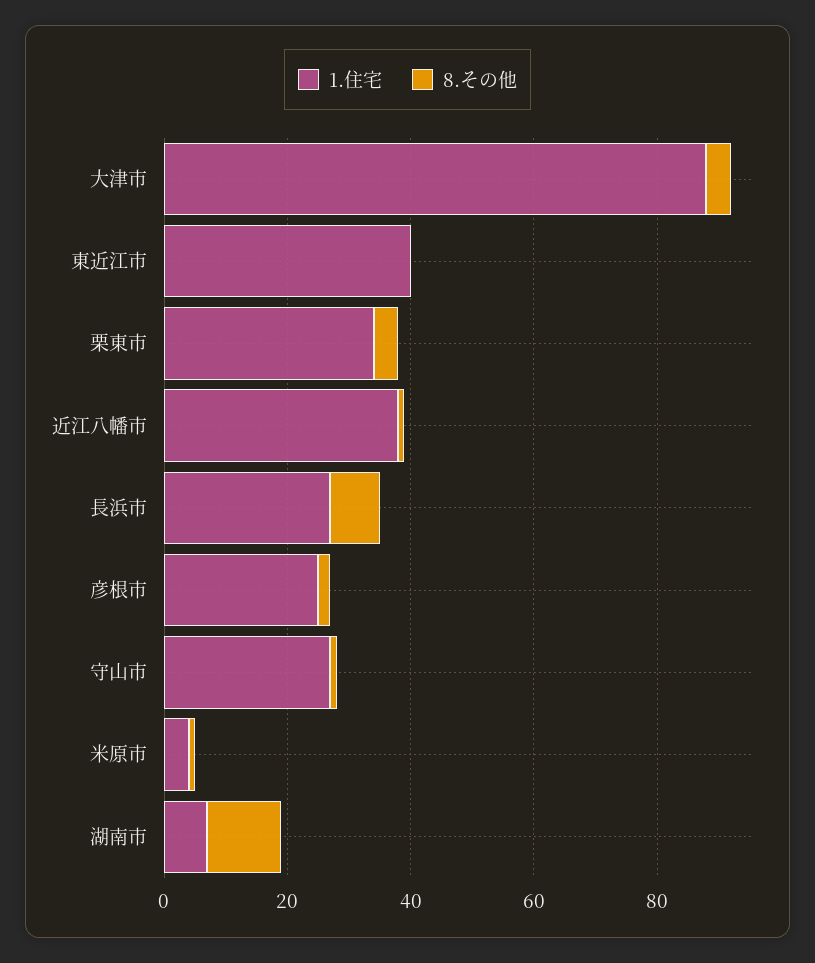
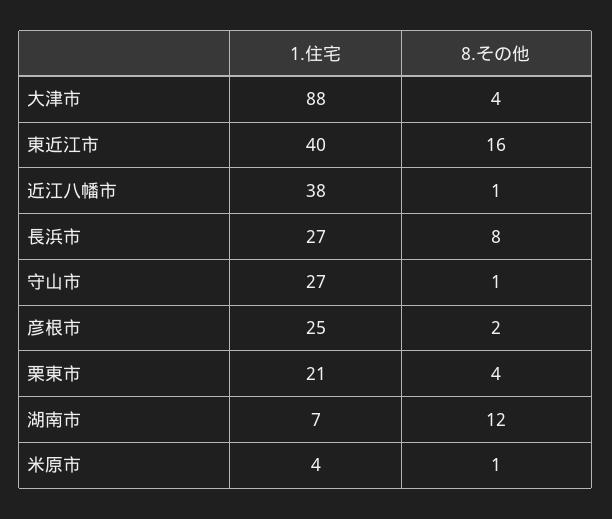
8.その他, 東近江市: 0 -> 16
1.住宅, 栗東市: 35 -> 21

